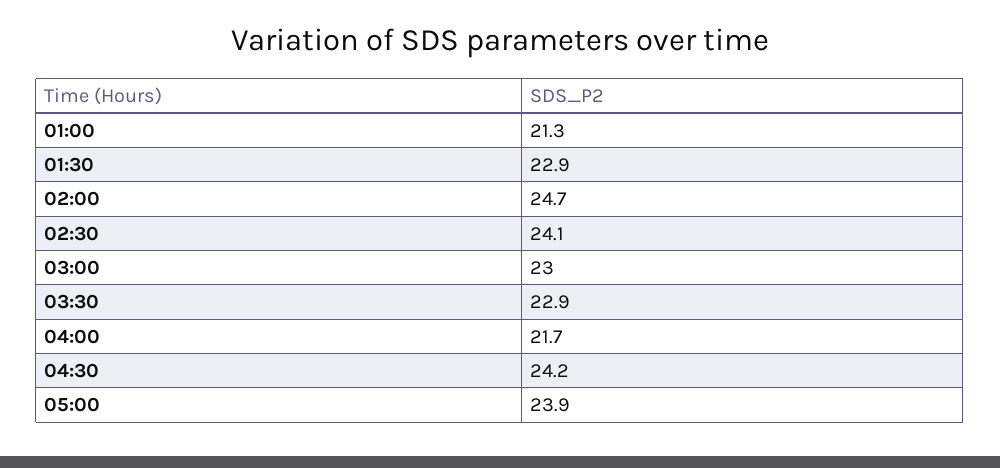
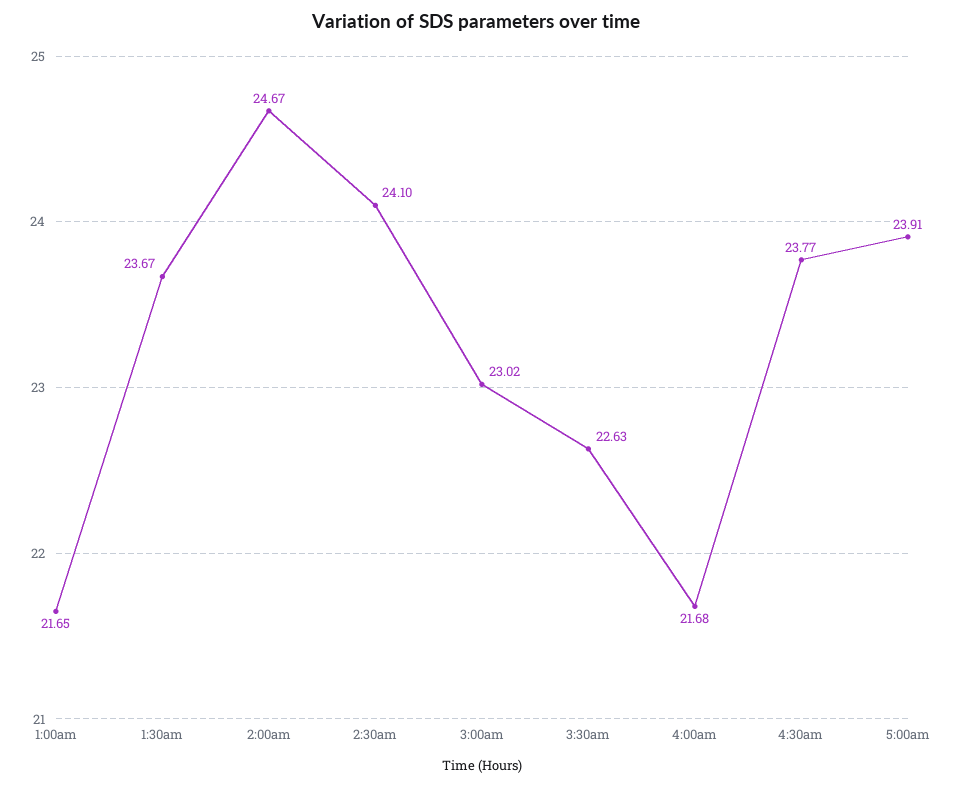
01:00: 21.3 -> 21.65
01:30: 22.9 -> 23.67
03:30: 22.9 -> 22.63
04:30: 24.2 -> 23.77

